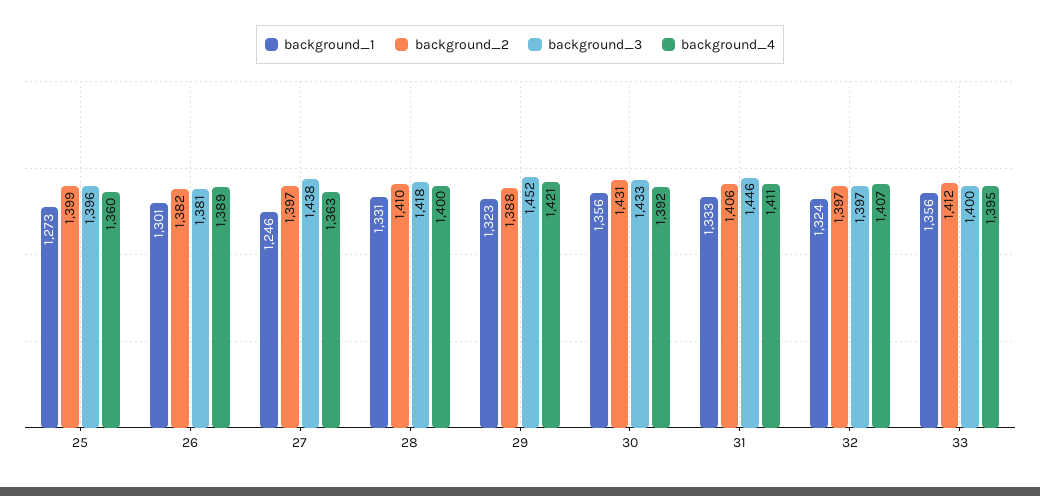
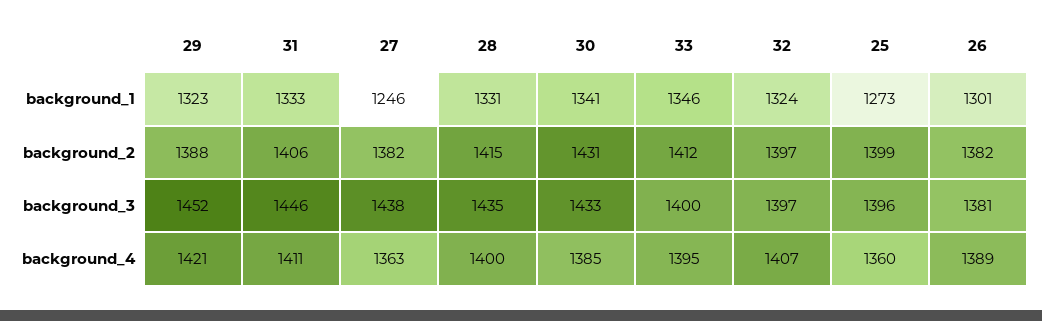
background_2, 27: 1397 -> 1382
background_2, 28: 1410 -> 1415
background_3, 28: 1418 -> 1435
background_1, 30: 1356 -> 1341
background_4, 30: 1392 -> 1385
background_1, 33: 1356 -> 1346

